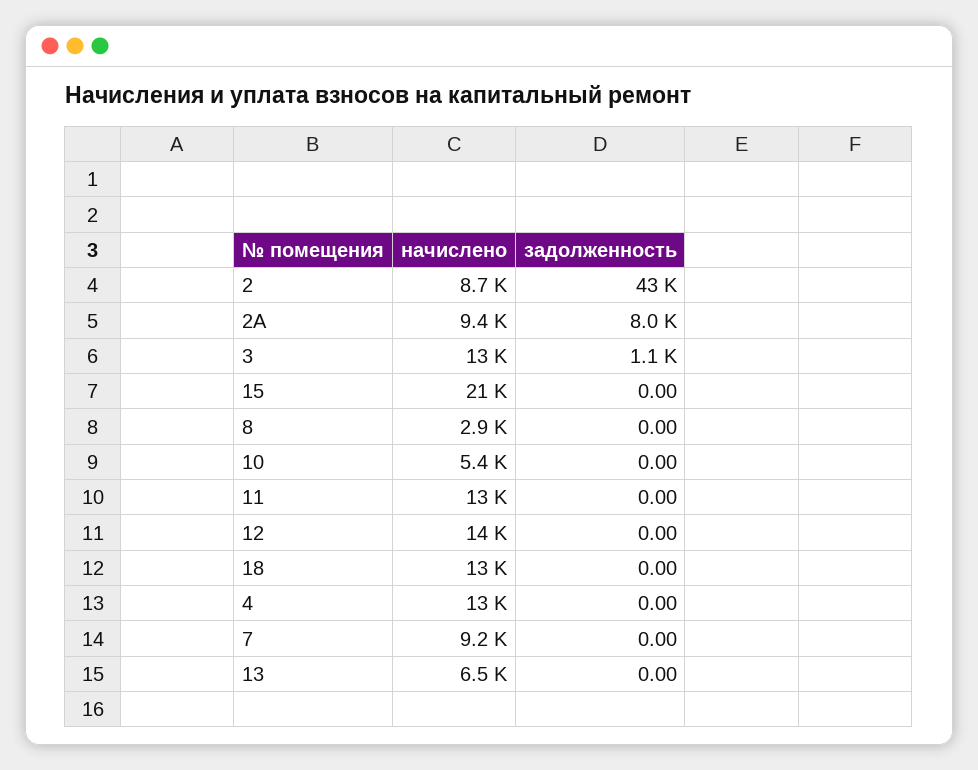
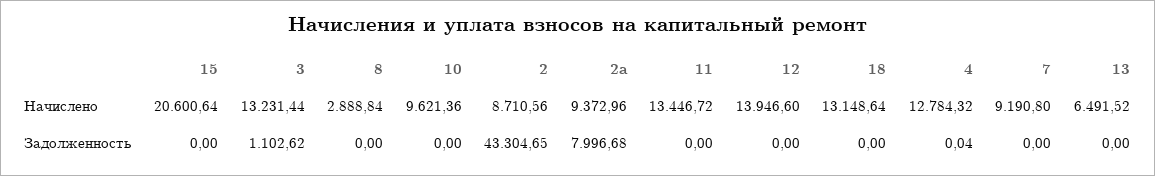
начислено, 10: 5400 -> 9621.36
задолженность, 4: 0 -> 0.04

